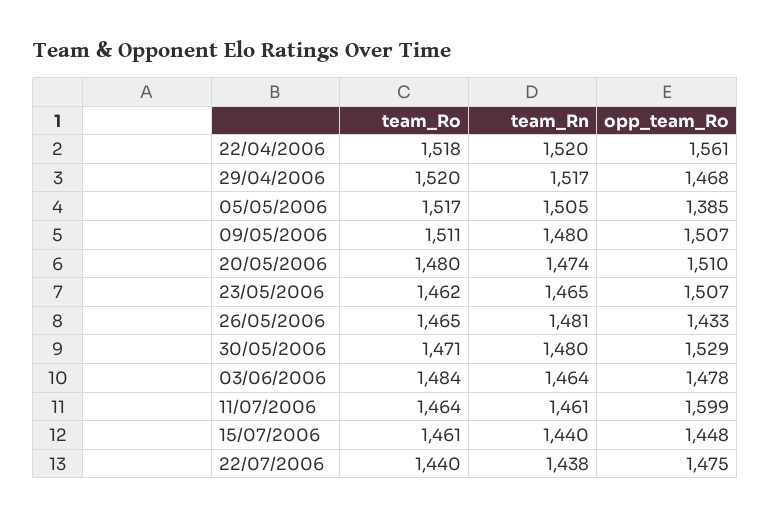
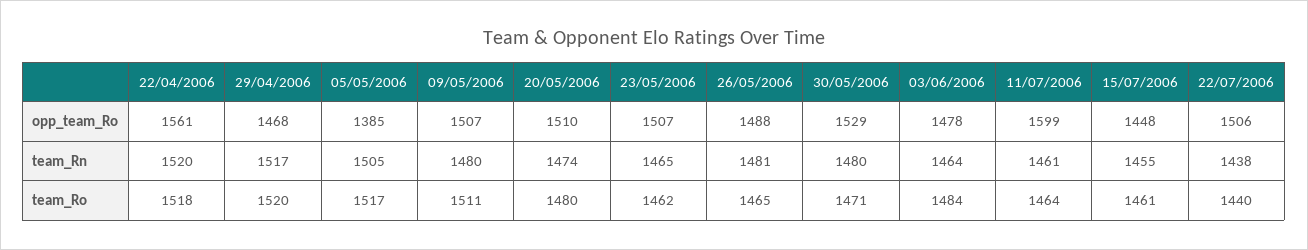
opp_team_Ro, 26/05/2006: 1433 -> 1488
team_Rn, 15/07/2006: 1440 -> 1455
opp_team_Ro, 22/07/2006: 1475 -> 1506

